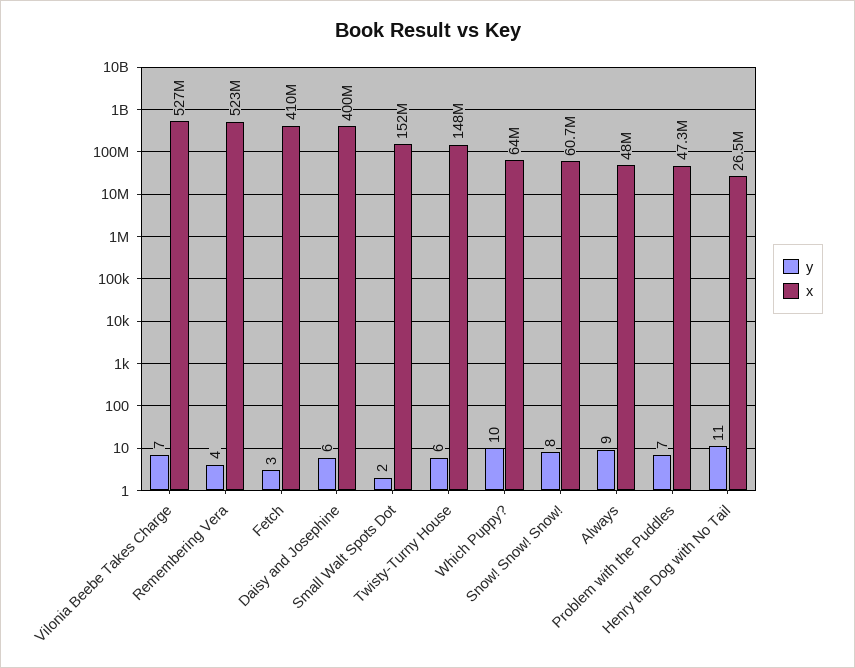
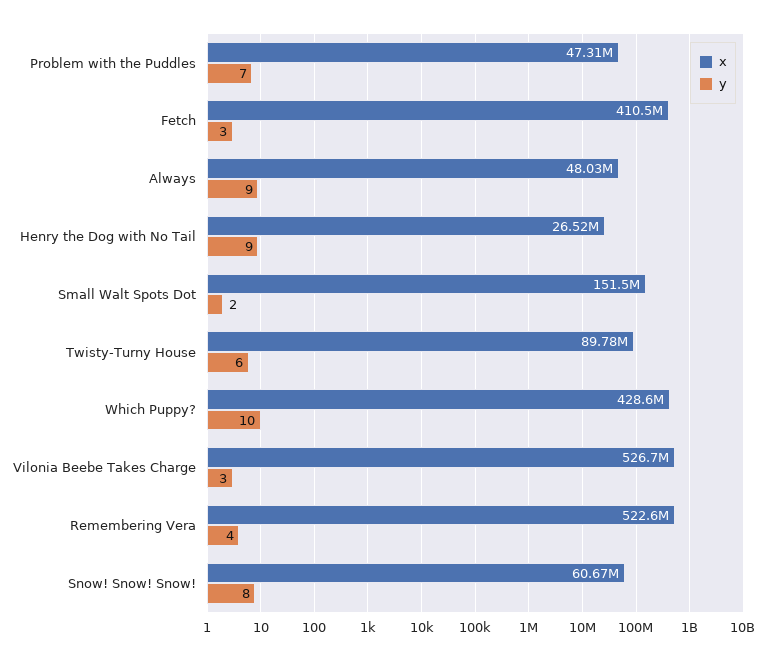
y, Vilonia Beebe Takes Charge: 7 -> 3
y, Daisy and Josephine: 6 -> none
x, Daisy and Josephine: 400000000 -> none
x, Twisty-Turny House: 148000000 -> 89780000
x, Which Puppy?: 64000000 -> 428600000
y, Henry the Dog with No Tail: 11 -> 9

